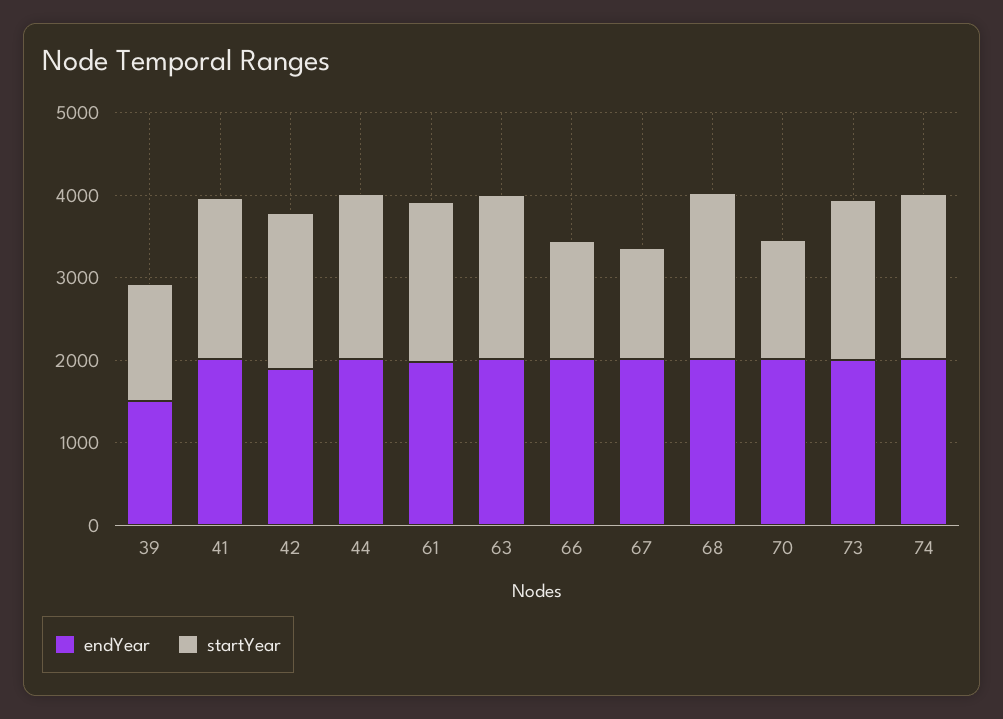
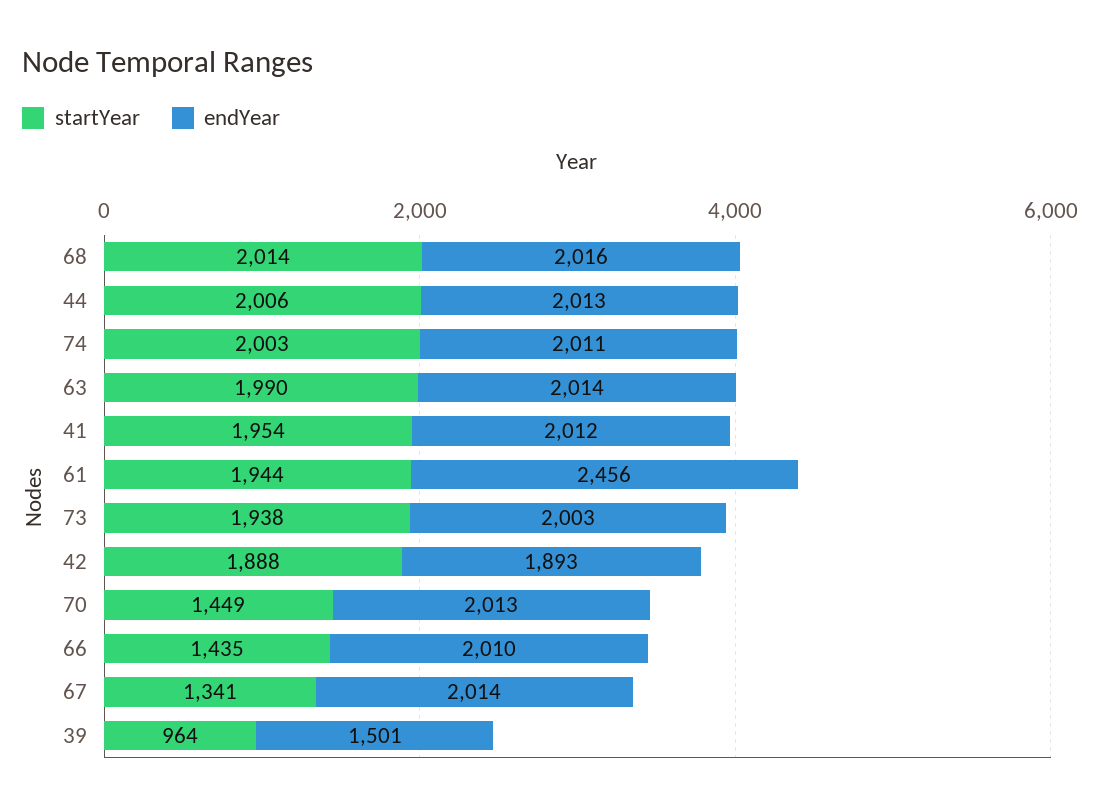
startYear, 39: 1400 -> 964
endYear, 61: 2000 -> 2456

